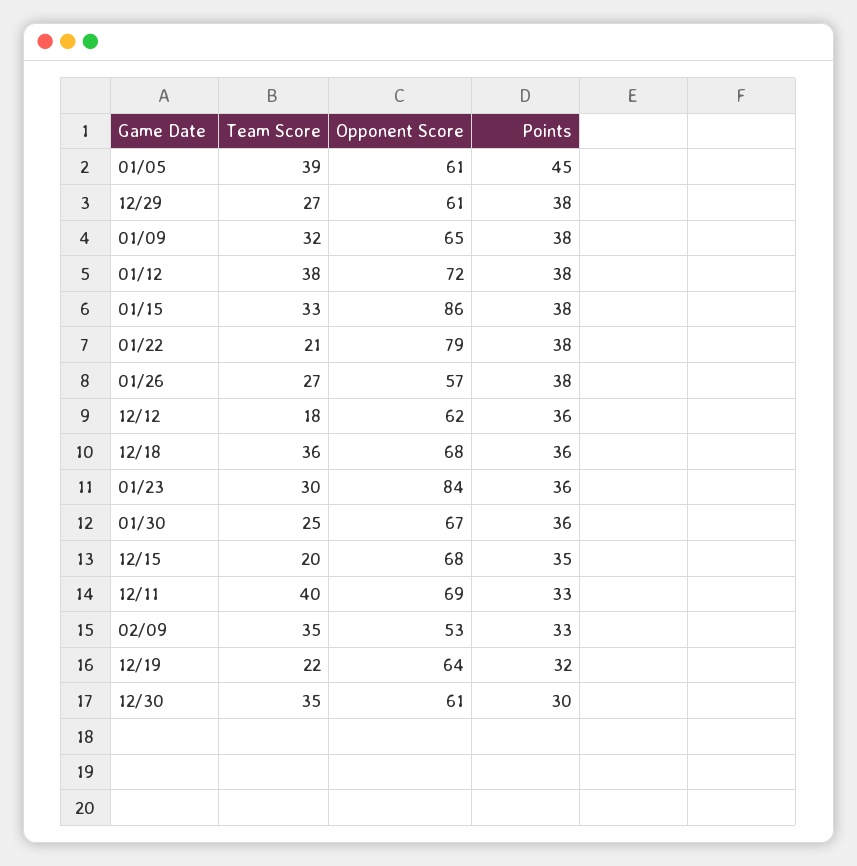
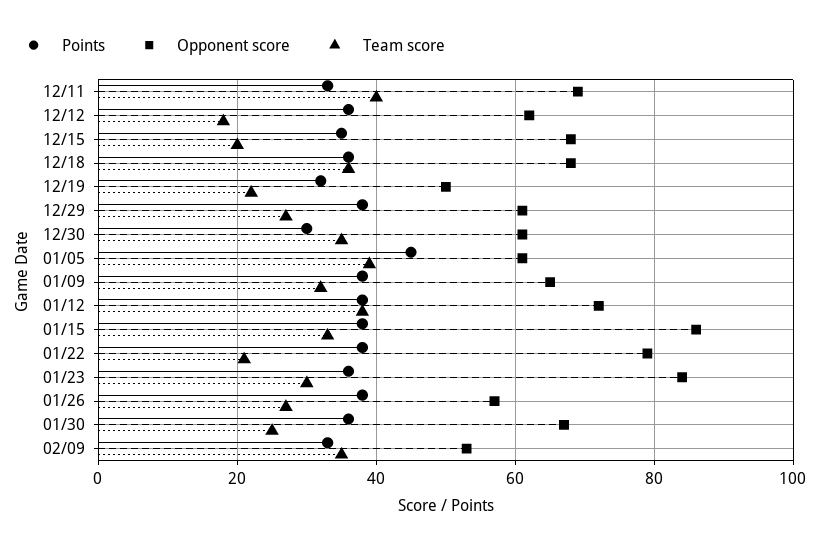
Opponent Score, 12/19: 64 -> 50

